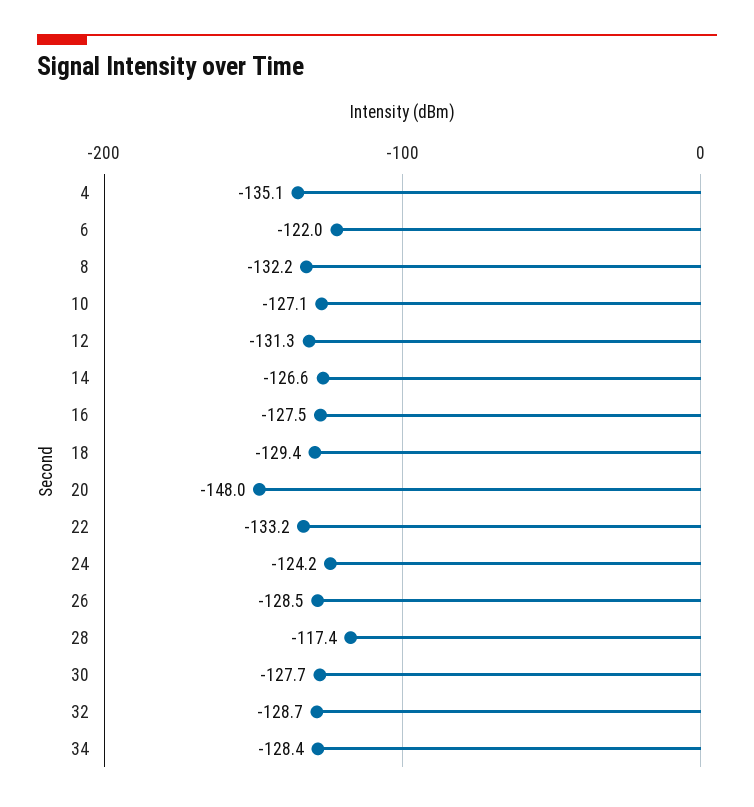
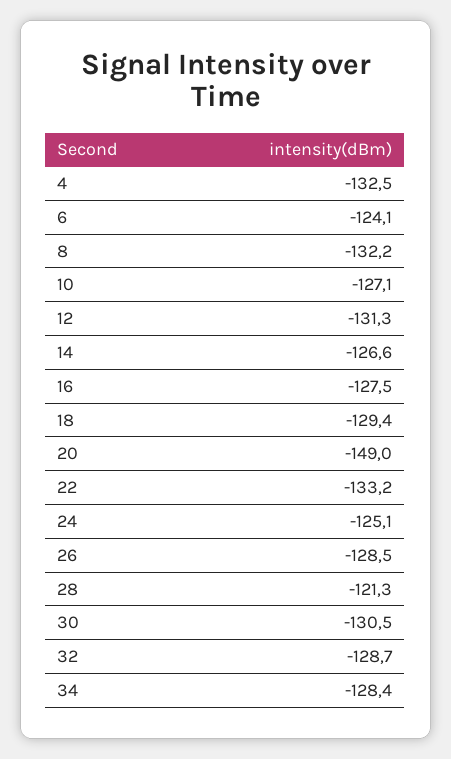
4: -135.1 -> -132.5
6: -122 -> -124.1
20: -148 -> -149
24: -124.2 -> -125.1
28: -117.4 -> -121.3
30: -127.7 -> -130.5

